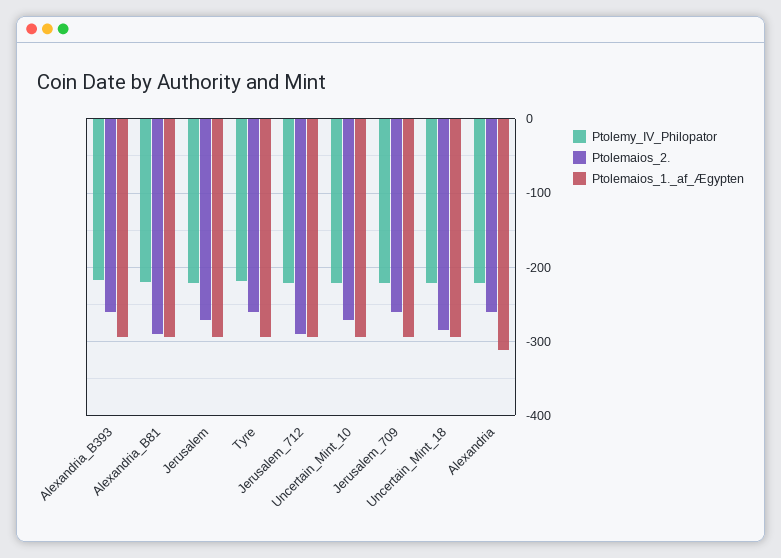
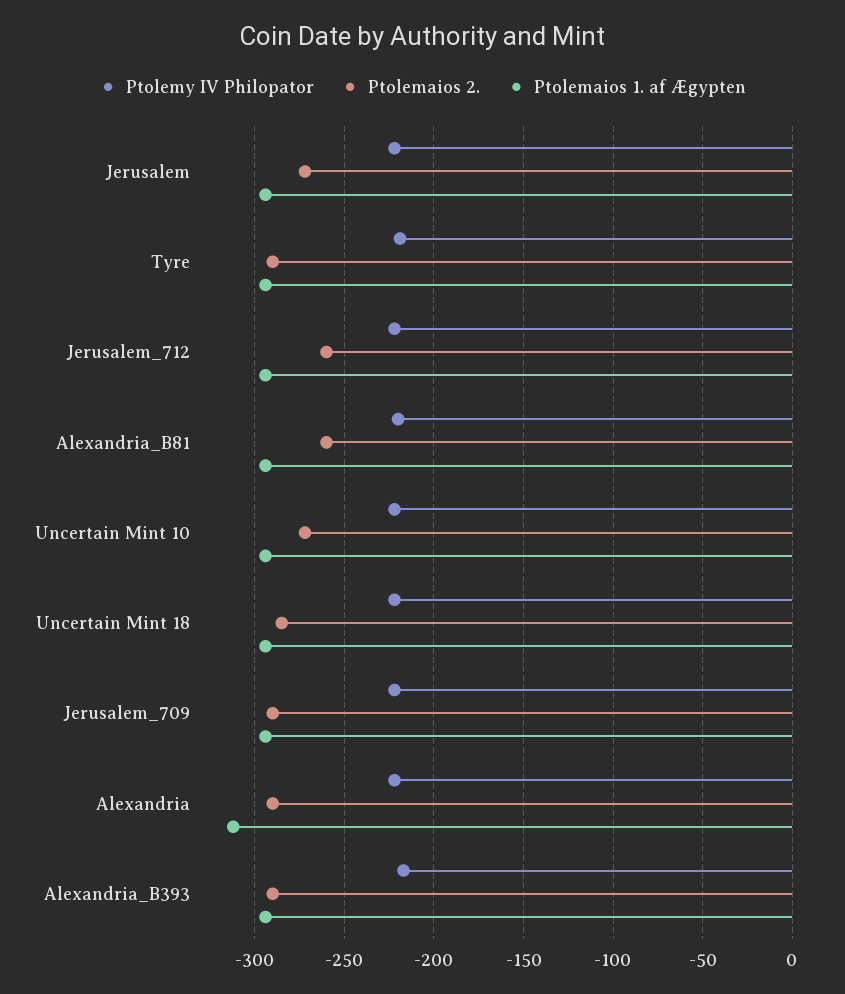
Ptolemaios_2., Alexandria_B393: -260 -> -290
Ptolemaios_2., Alexandria_B81: -290 -> -260
Ptolemaios_2., Tyre: -260 -> -290
Ptolemaios_2., Jerusalem_712: -290 -> -260
Ptolemaios_2., Jerusalem_709: -260 -> -290
Ptolemaios_2., Alexandria: -260 -> -290

